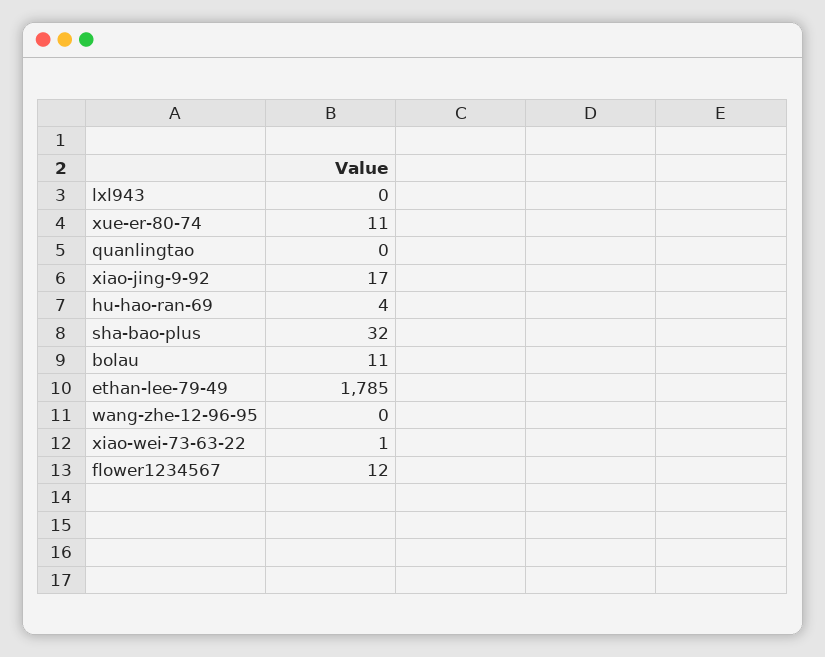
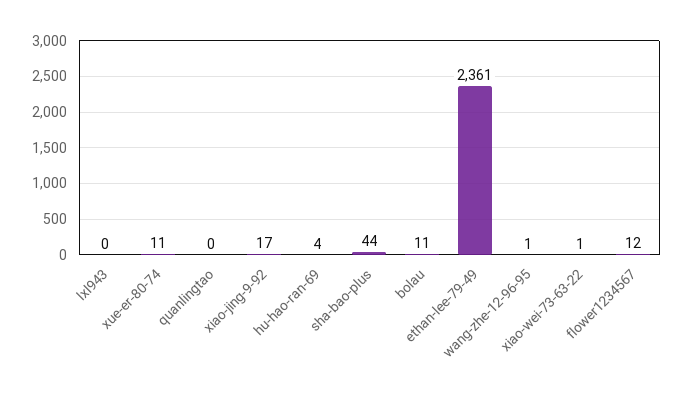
sha-bao-plus: 32 -> 44
ethan-lee-79-49: 1785 -> 2361
wang-zhe-12-96-95: 0 -> 1

